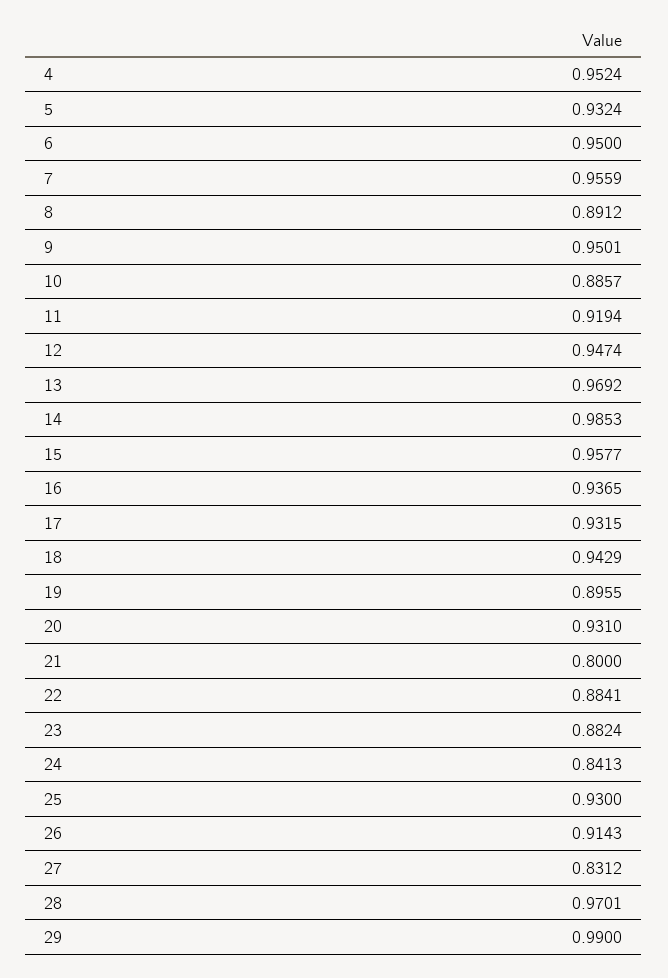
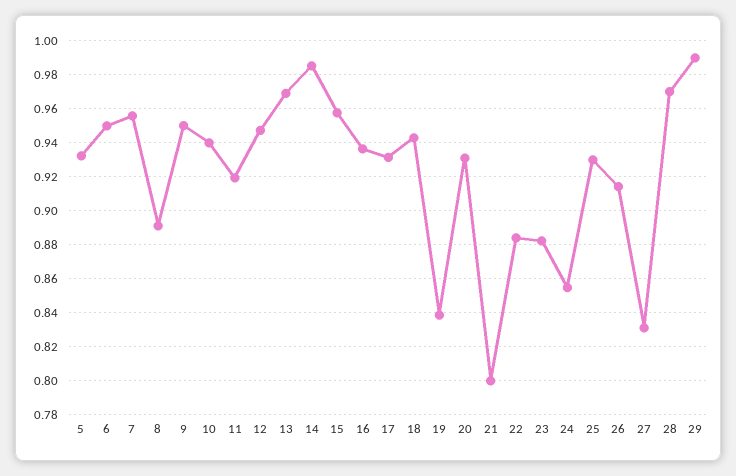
4: 0.9524 -> none
10: 0.8857 -> 0.94
19: 0.8955 -> 0.84
24: 0.8413 -> 0.855

